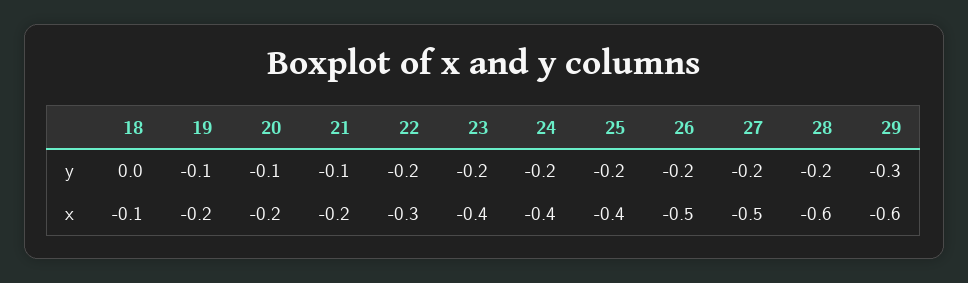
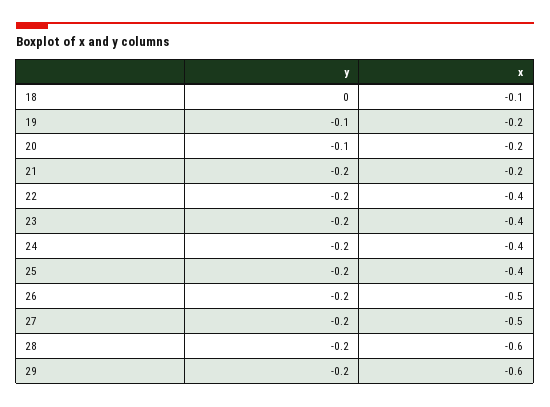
21, y: -0.1 -> -0.2
29, y: -0.3 -> -0.2
22, x: -0.3 -> -0.4

